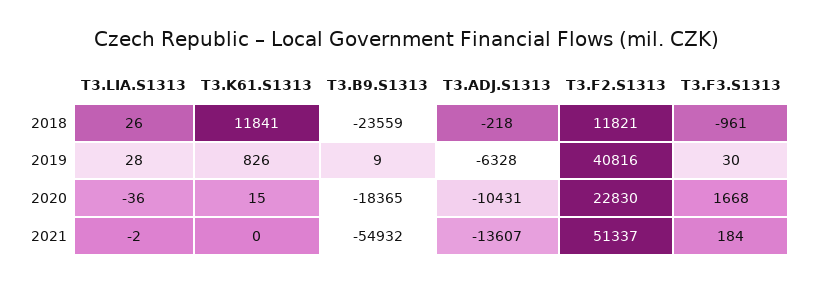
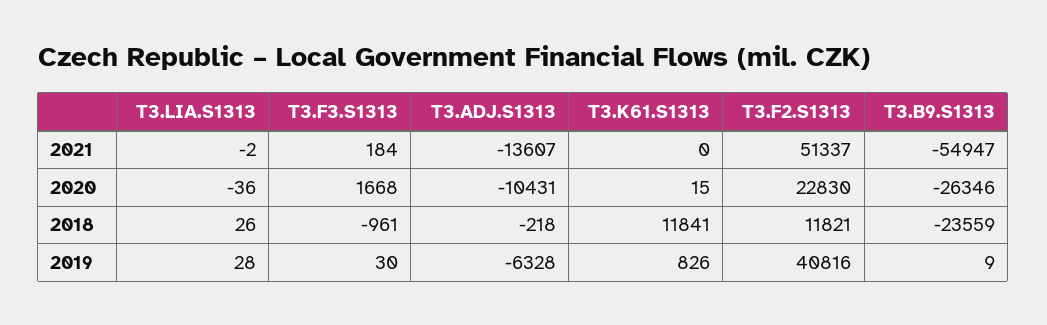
T3.B9.S1313, 2020: -18365 -> -26346
T3.B9.S1313, 2021: -54932 -> -54947

